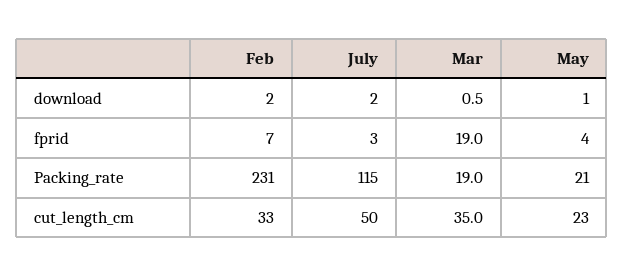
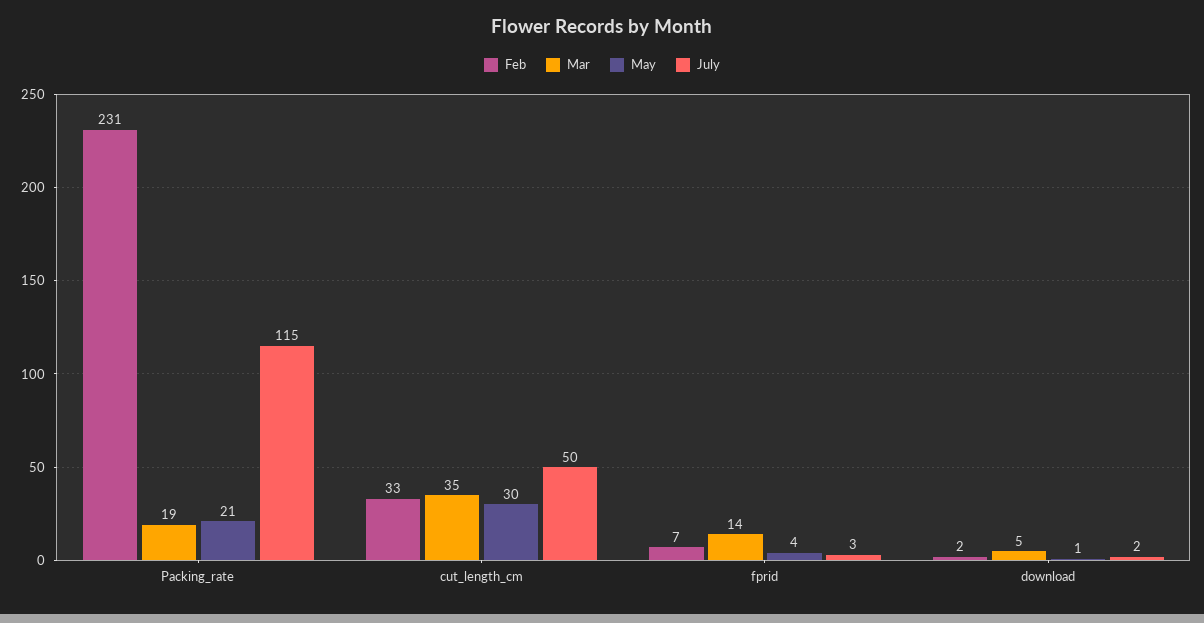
Mar, download: 0.5 -> 5
Mar, fprid: 19 -> 14
May, cut_length_cm: 23 -> 30

